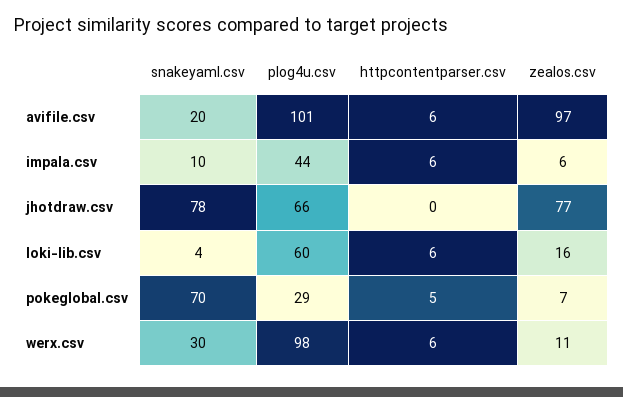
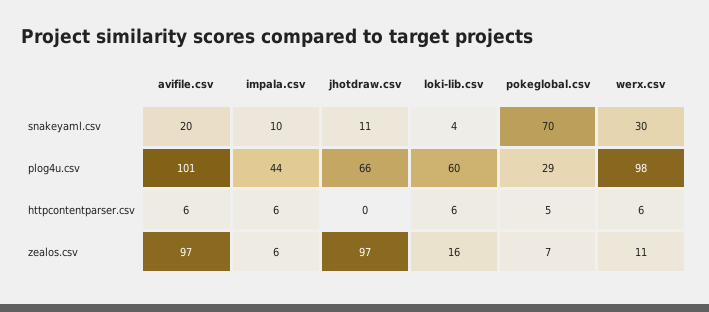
snakeyaml.csv, jhotdraw.csv: 78 -> 11
zealos.csv, jhotdraw.csv: 77 -> 97

